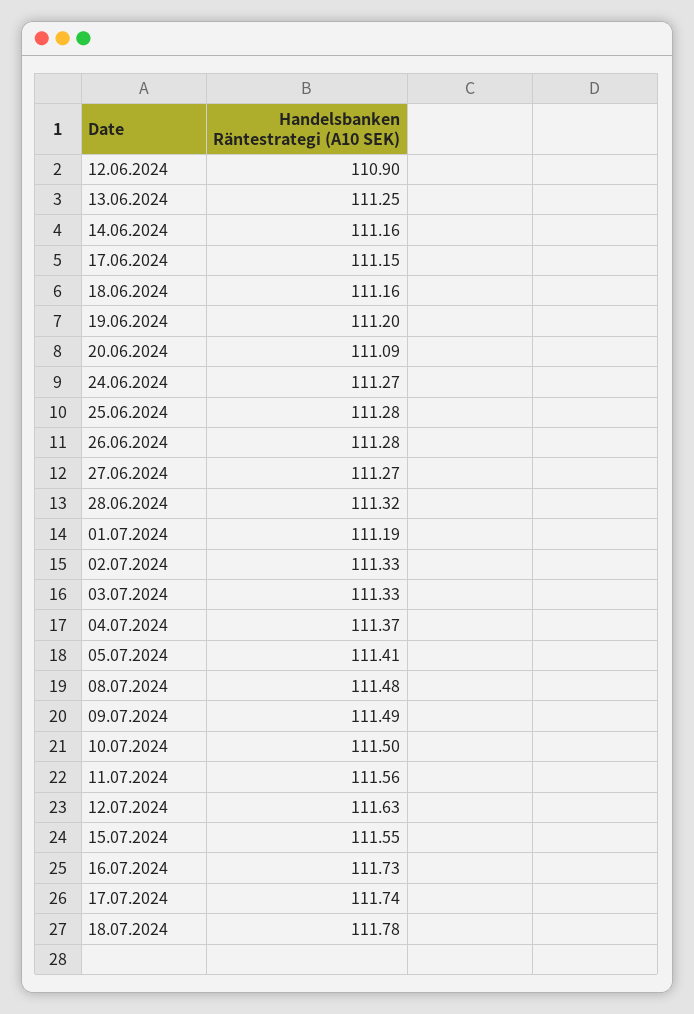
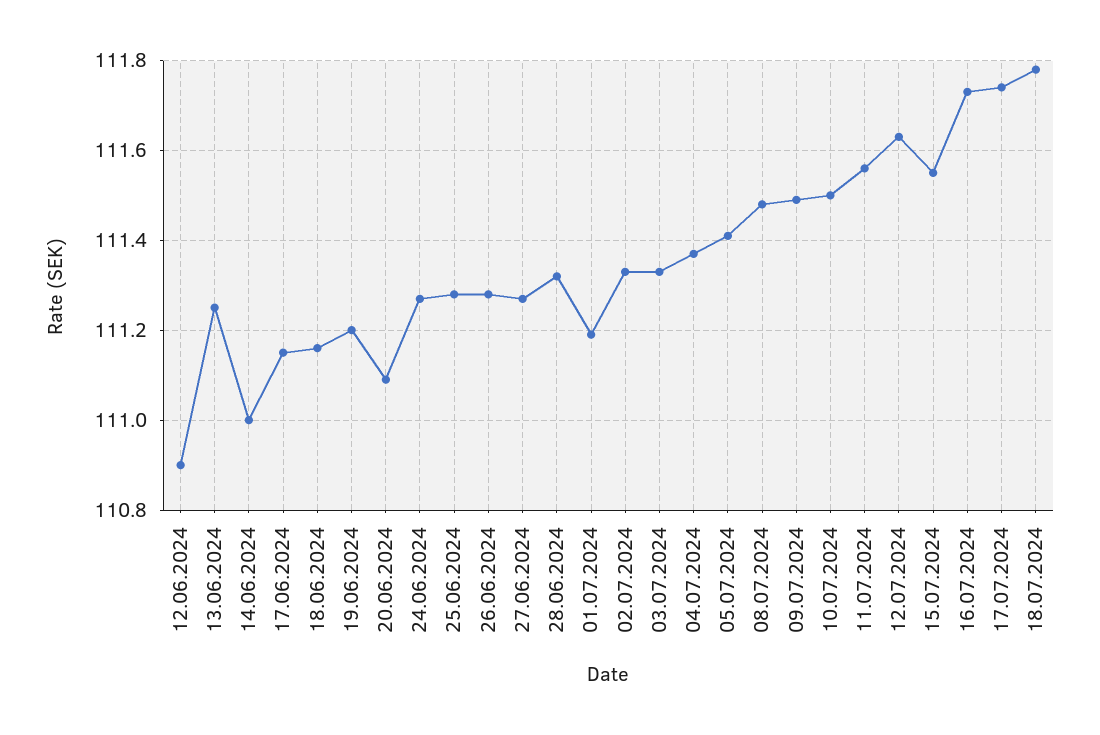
14.06.2024: 111.16 -> 111

